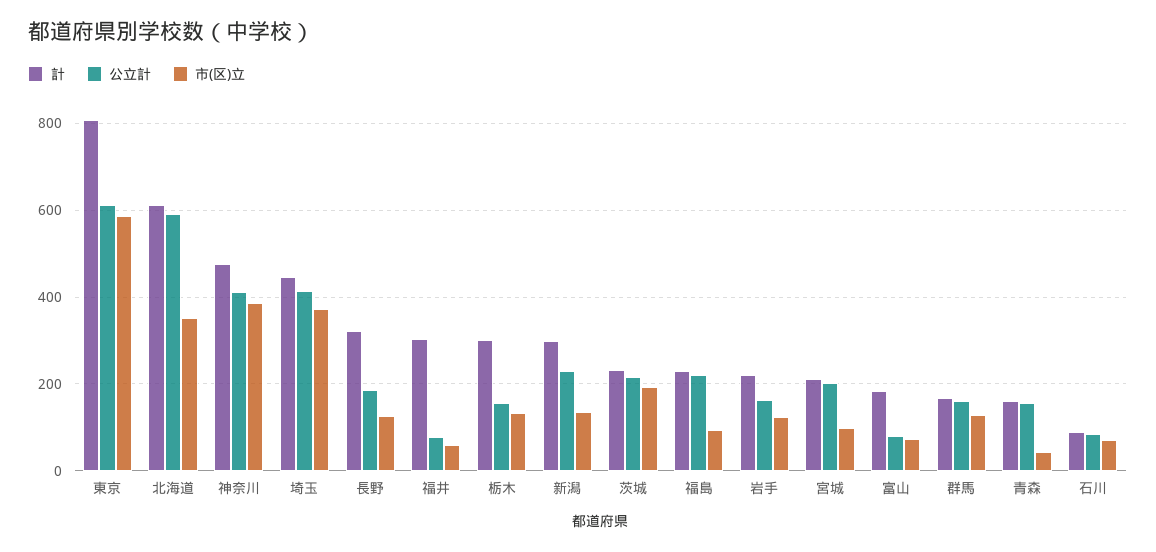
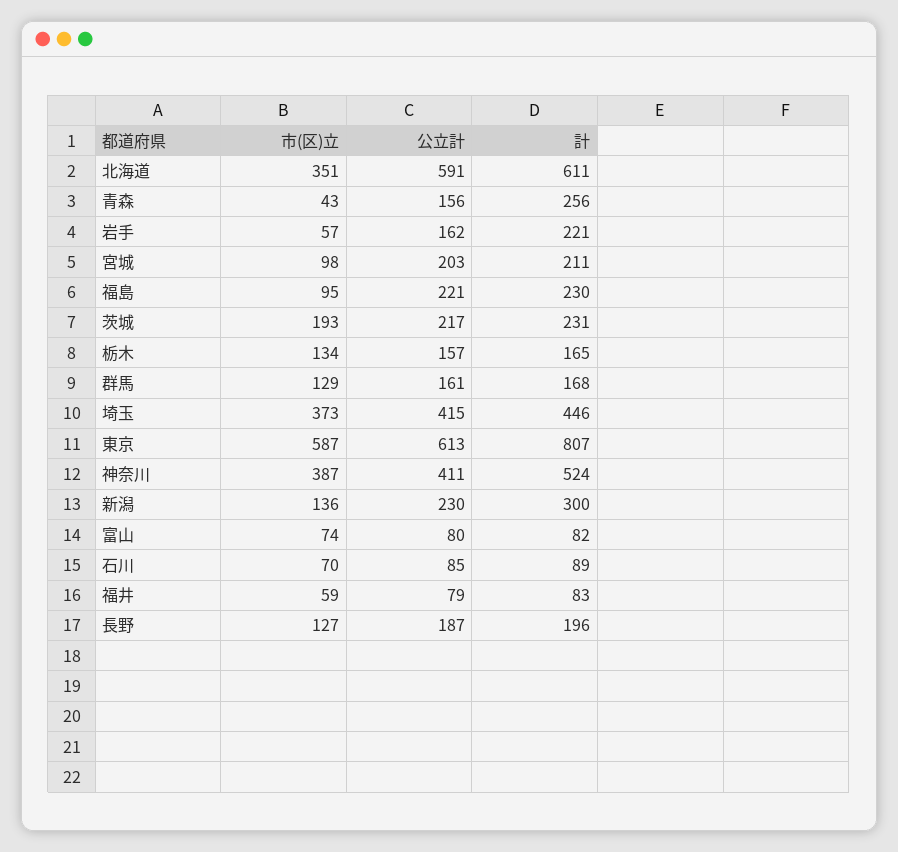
計, 神奈川: 480 -> 524
計, 長野: 320 -> 196
計, 福井: 300 -> 83
計, 栃木: 300 -> 165
市(区)立, 岩手: 120 -> 57
計, 富山: 180 -> 82
計, 青森: 160 -> 256

